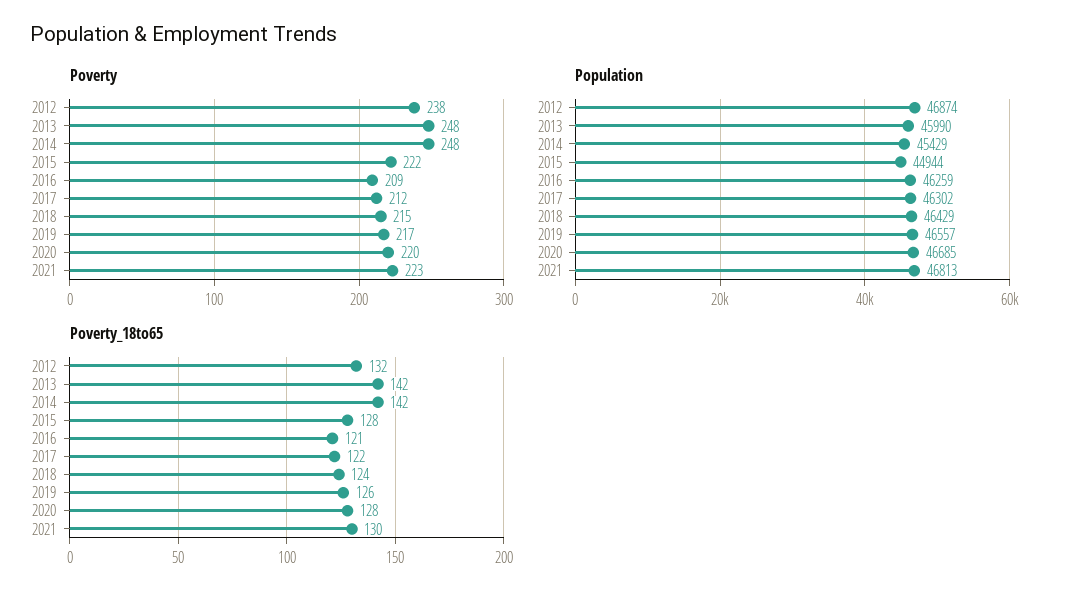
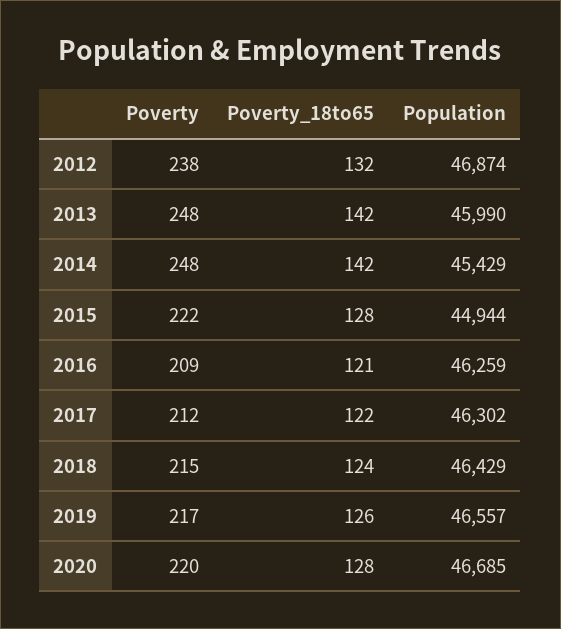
Poverty, 2021: 223 -> none
Population, 2021: 46813 -> none
Poverty_18to65, 2021: 130 -> none

